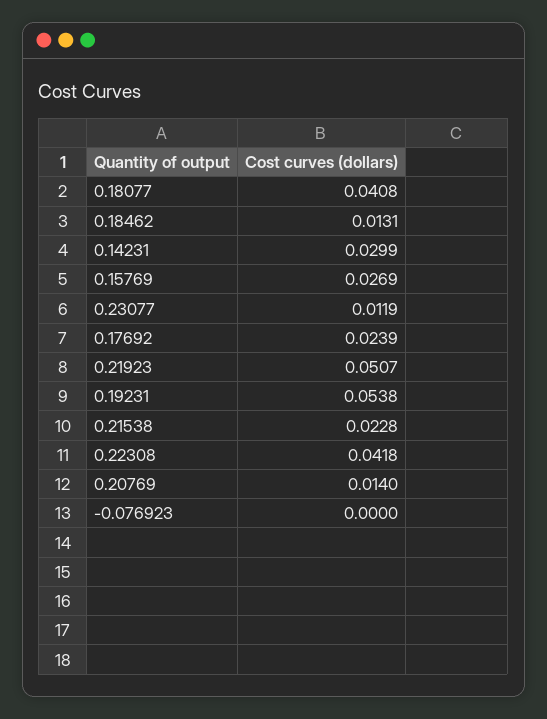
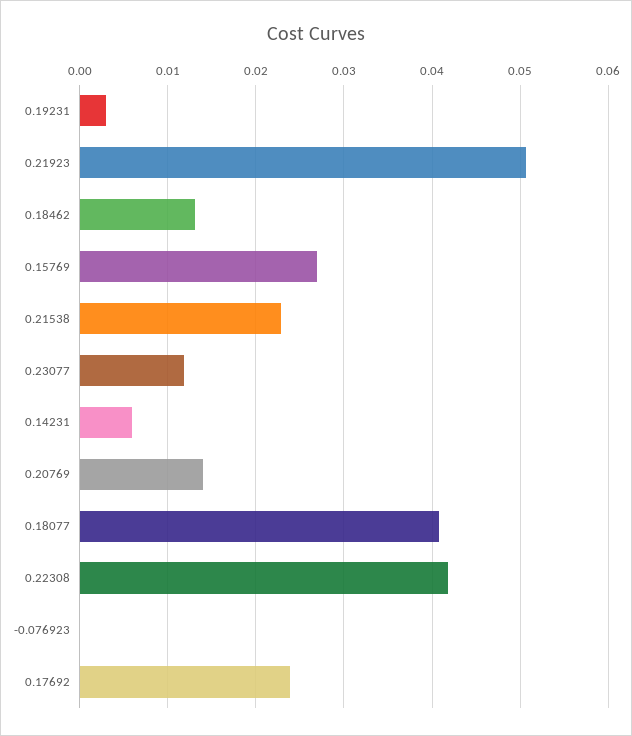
0.14231: 0.0299 -> 0.006
0.19231: 0.0538 -> 0.003

